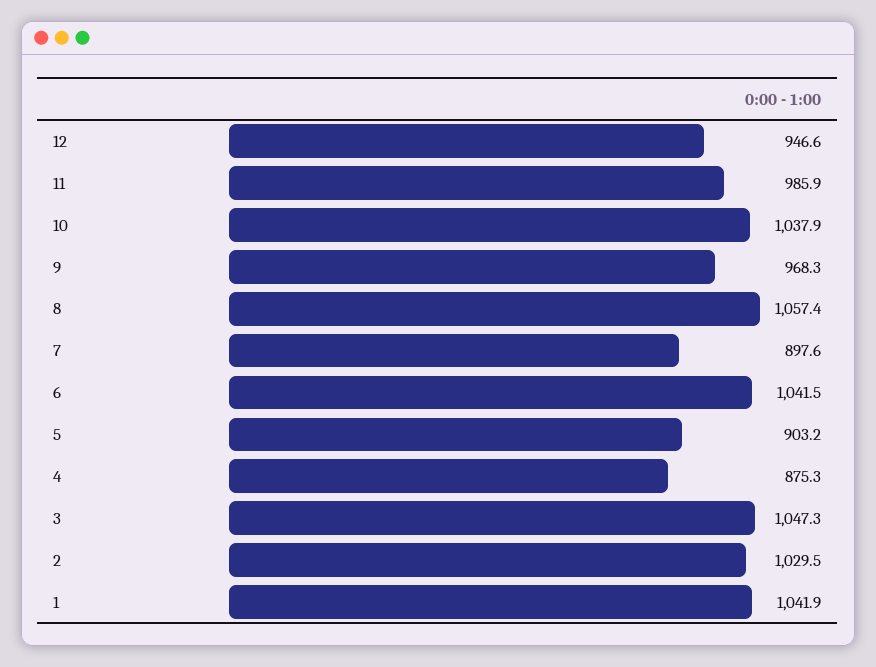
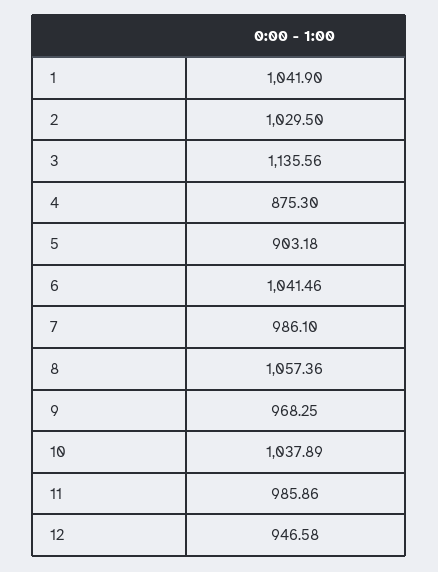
7: 897.6 -> 986.1
3: 1047.3 -> 1135.56

